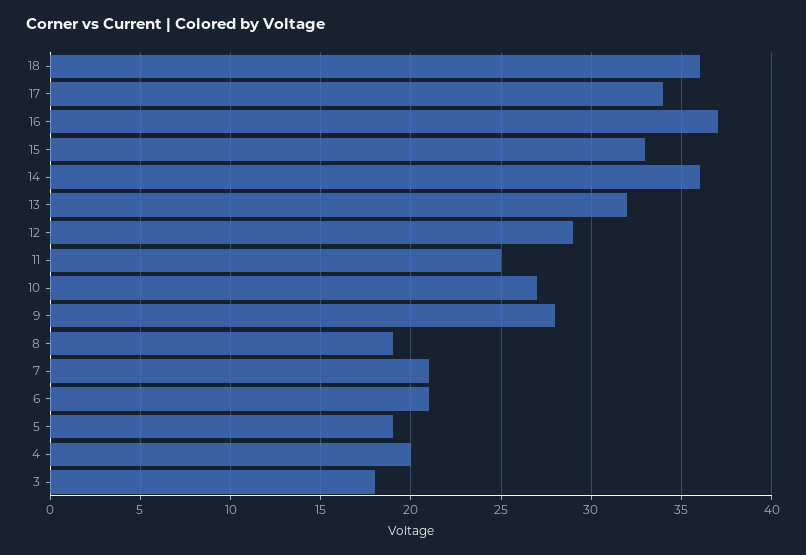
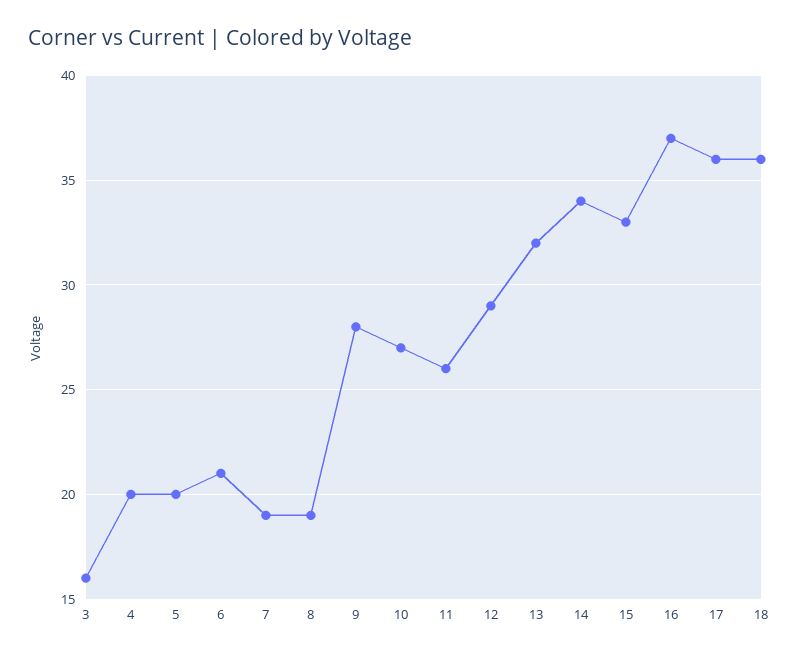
17: 34 -> 36
14: 36 -> 34
11: 25 -> 26
7: 21 -> 19
5: 19 -> 20
3: 18 -> 16

